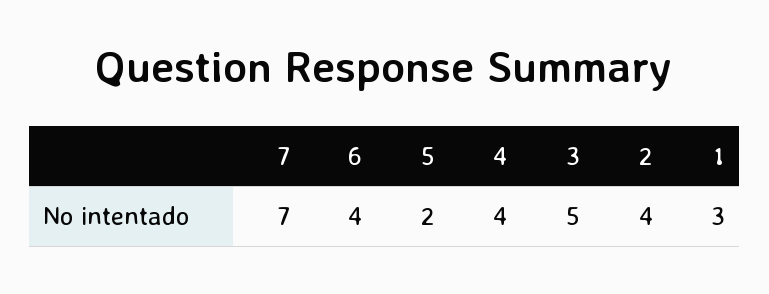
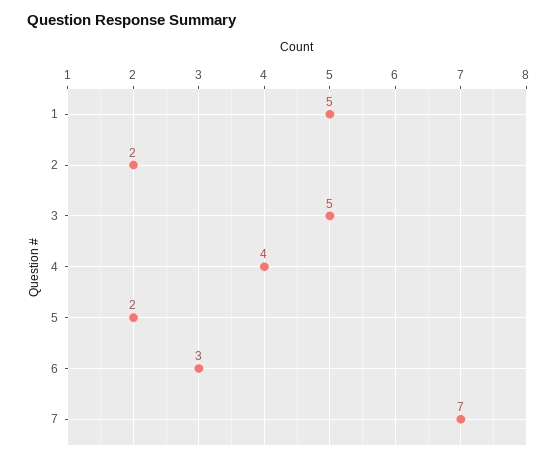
6: 4 -> 3
2: 4 -> 2
1: 3 -> 5

